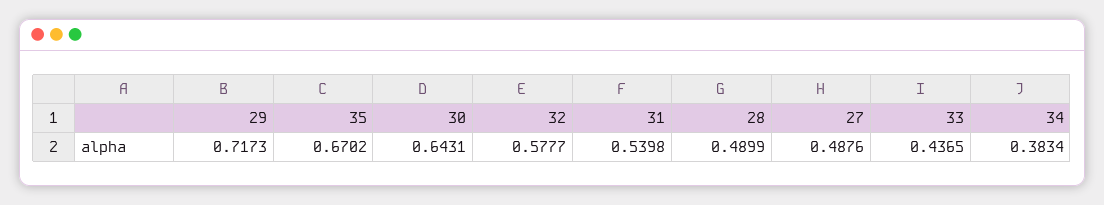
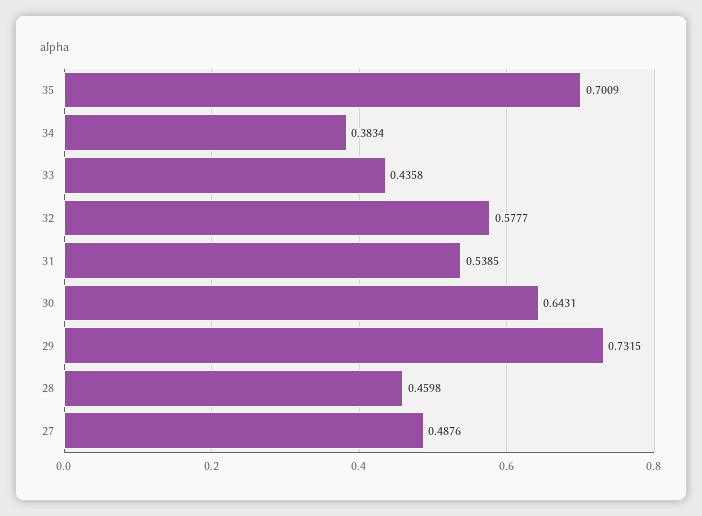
29: 0.7173 -> 0.7315
35: 0.6702 -> 0.7009
31: 0.5398 -> 0.5385
28: 0.4899 -> 0.4598
33: 0.4365 -> 0.4358

